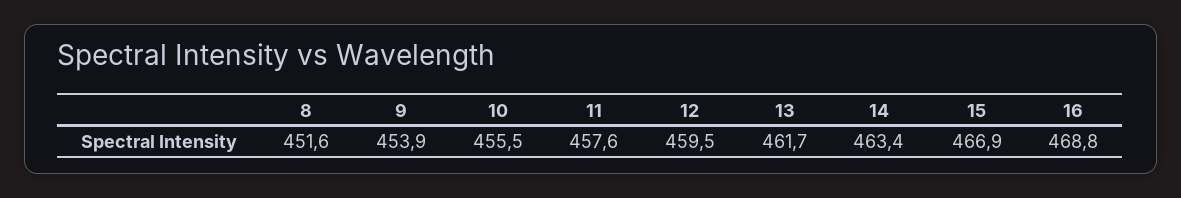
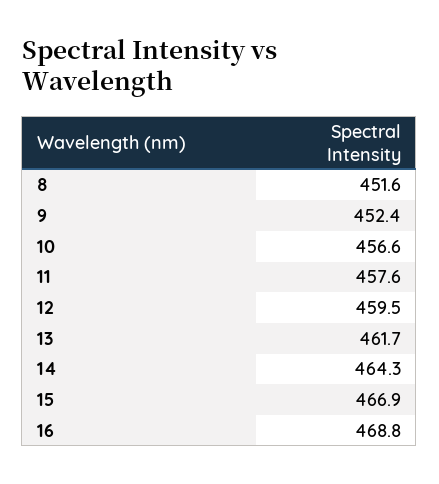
9: 453.9 -> 452.4
10: 455.5 -> 456.6
14: 463.4 -> 464.3

